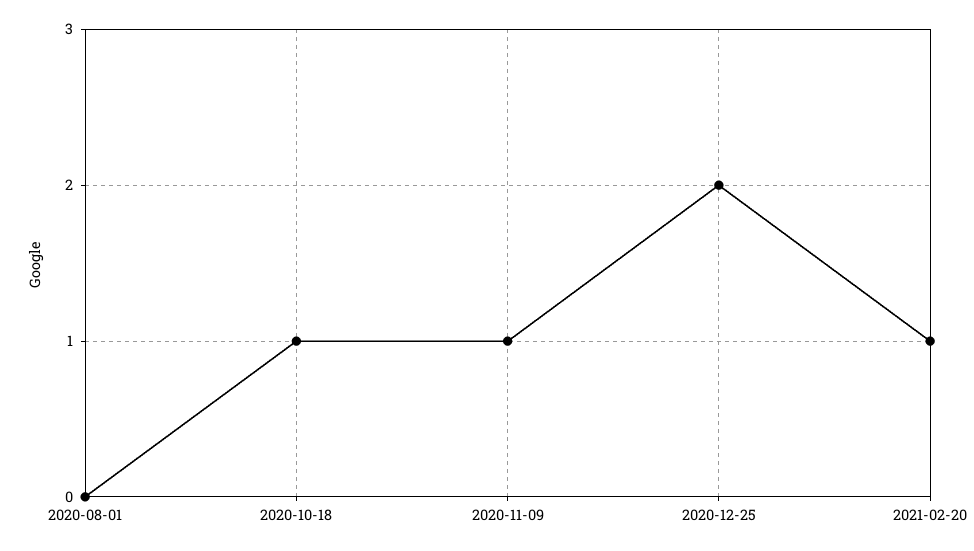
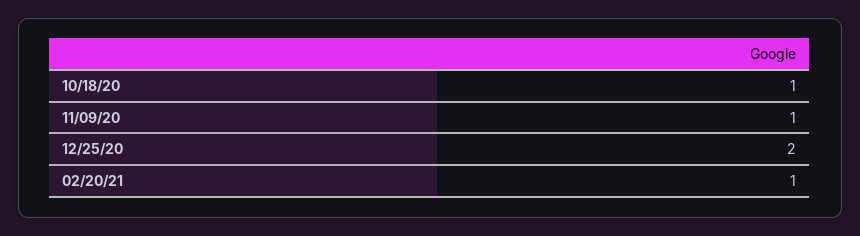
2020-08-01: 0 -> none

